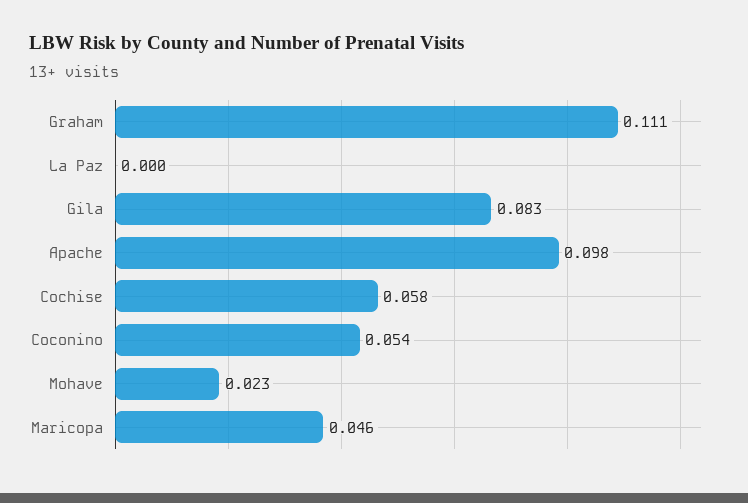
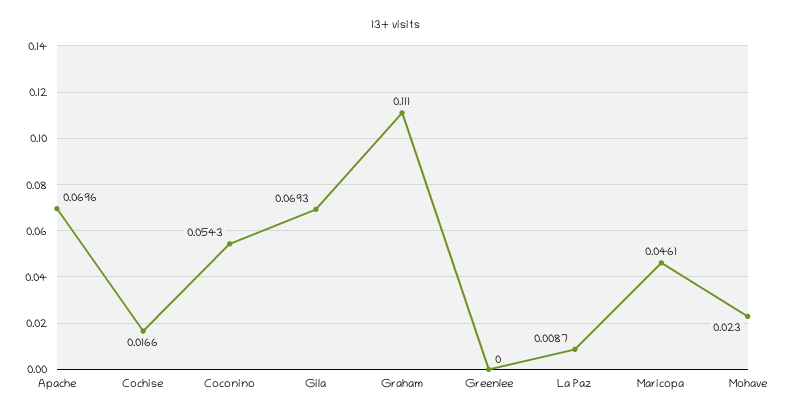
La Paz: 0 -> 0.0087
Gila: 0.083 -> 0.0693
Apache: 0.098 -> 0.0696
Cochise: 0.058 -> 0.0166
Greenlee: none -> 0

